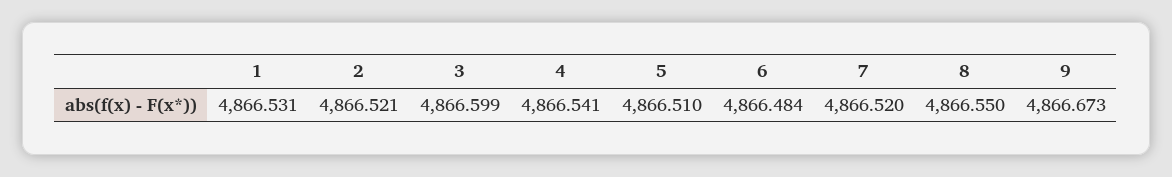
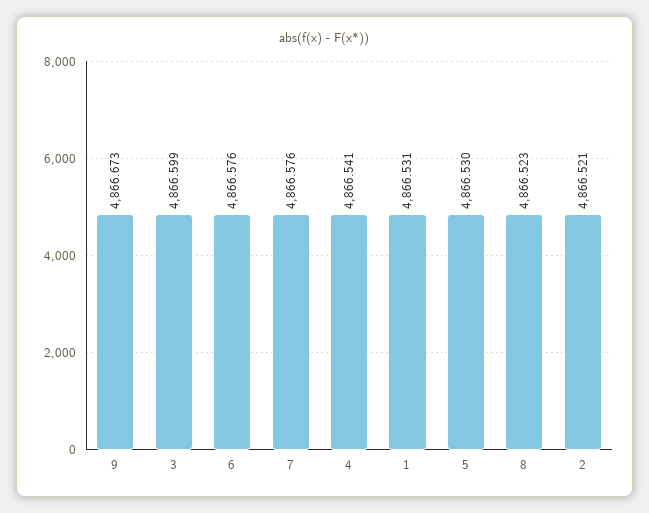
5: 4866.51 -> 4866.53
6: 4866.484 -> 4866.576
7: 4866.52 -> 4866.576
8: 4866.55 -> 4866.523

